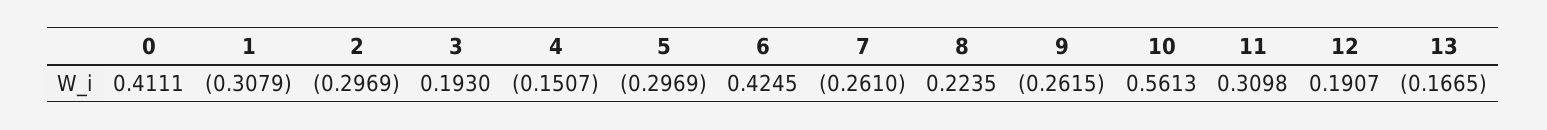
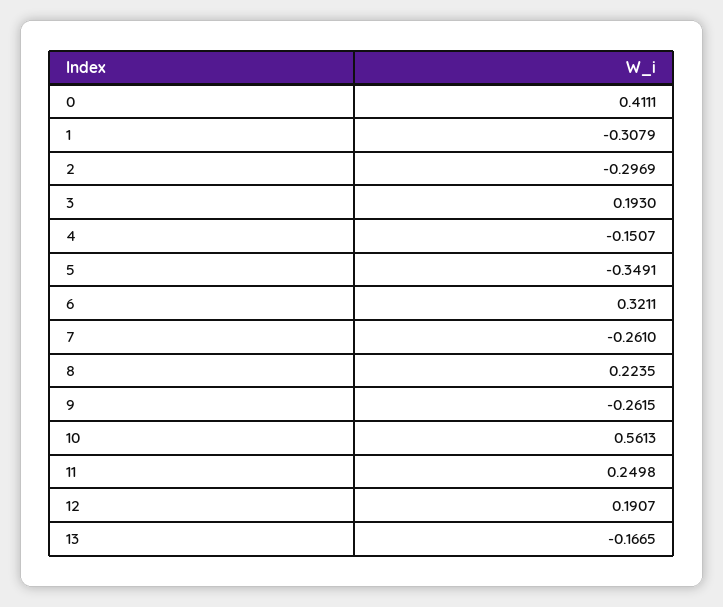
5: -0.2969 -> -0.3491
6: 0.4245 -> 0.3211
11: 0.3098 -> 0.2498

